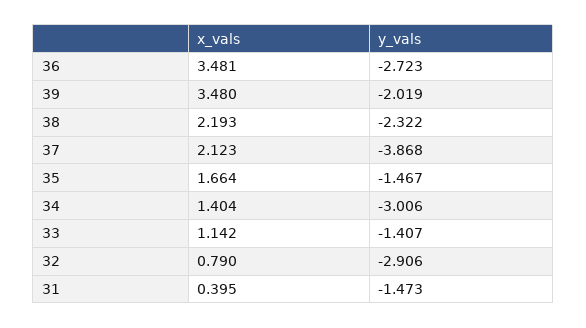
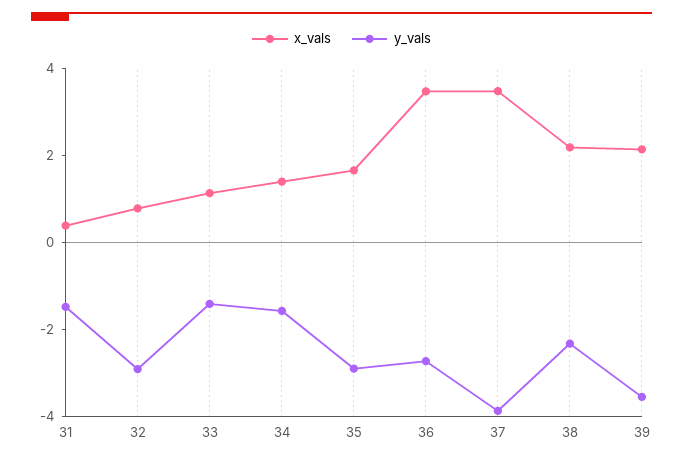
x_vals, 39: 3.48 -> 2
y_vals, 39: -2.019 -> -3.5
x_vals, 37: 2.123 -> 3.5
y_vals, 35: -1.467 -> -3
y_vals, 34: -3.006 -> -1.5

